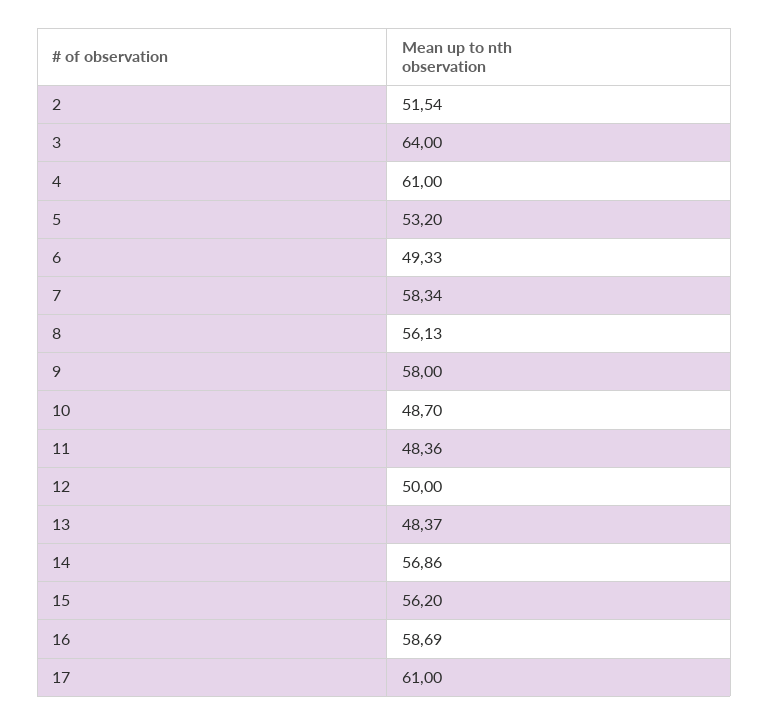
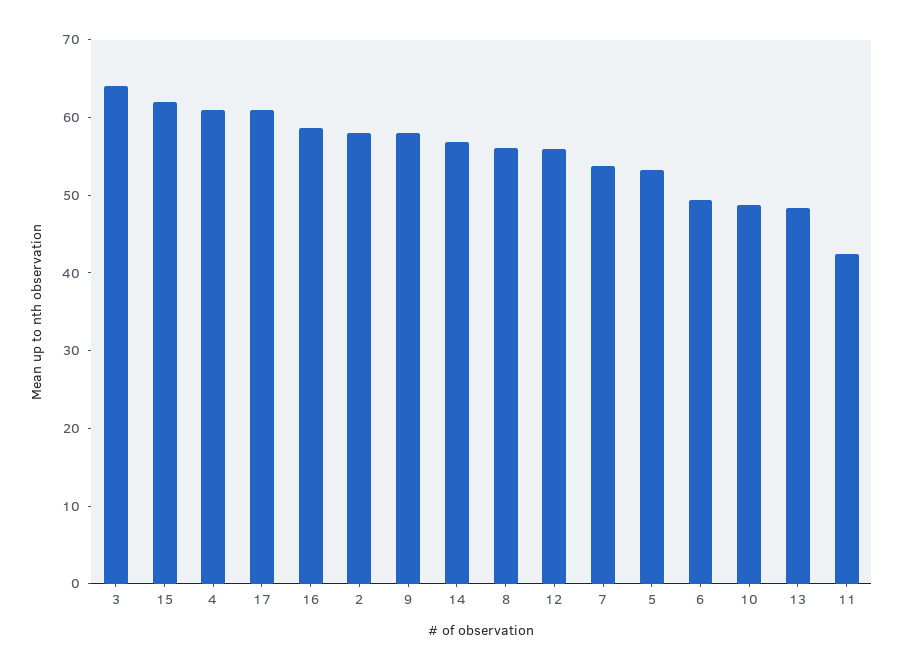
2: 51.54 -> 58
7: 58.34 -> 54
11: 48.36 -> 42
12: 50 -> 56
15: 56.2 -> 62

